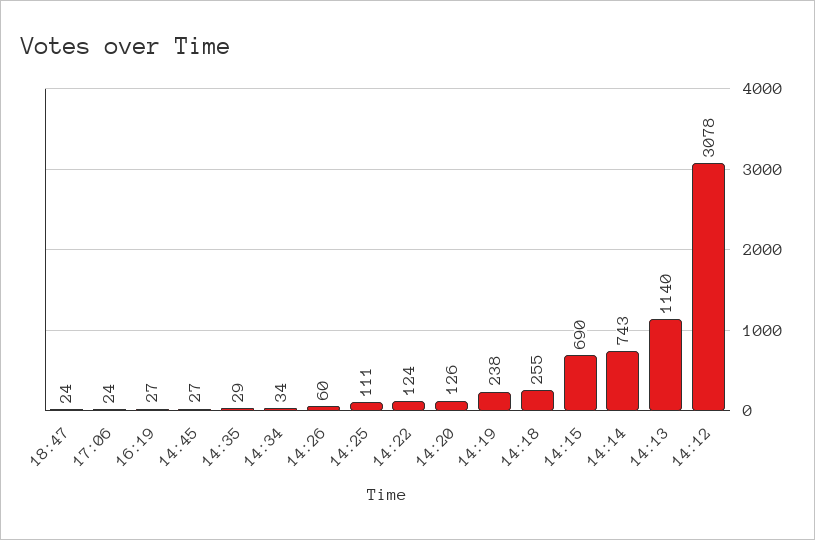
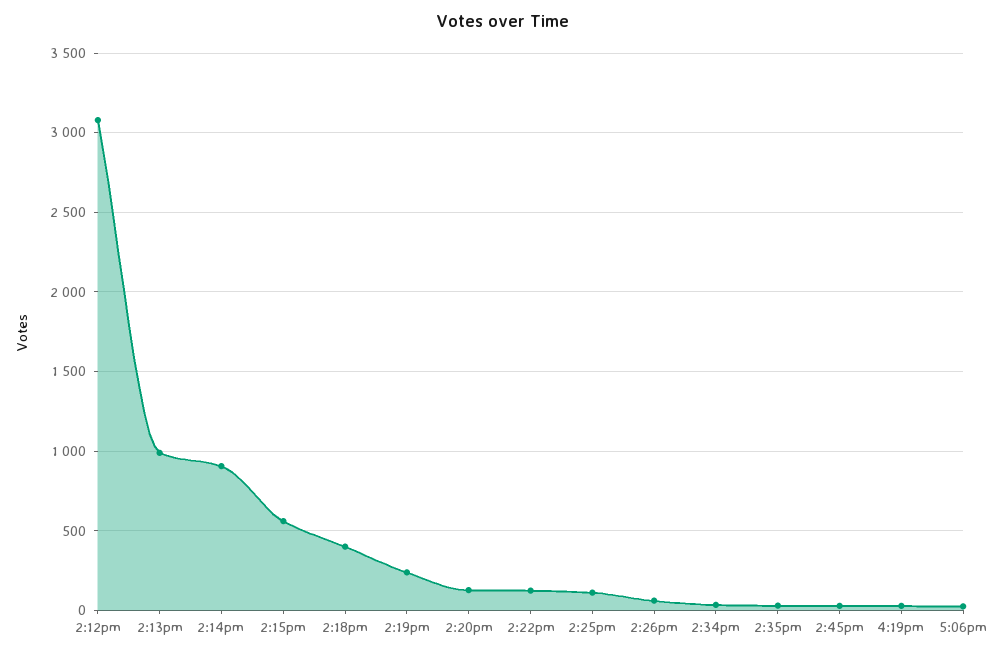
18:47: 24 -> none
14:18: 255 -> 400
14:15: 690 -> 550
14:14: 743 -> 900
14:13: 1140 -> 1000

